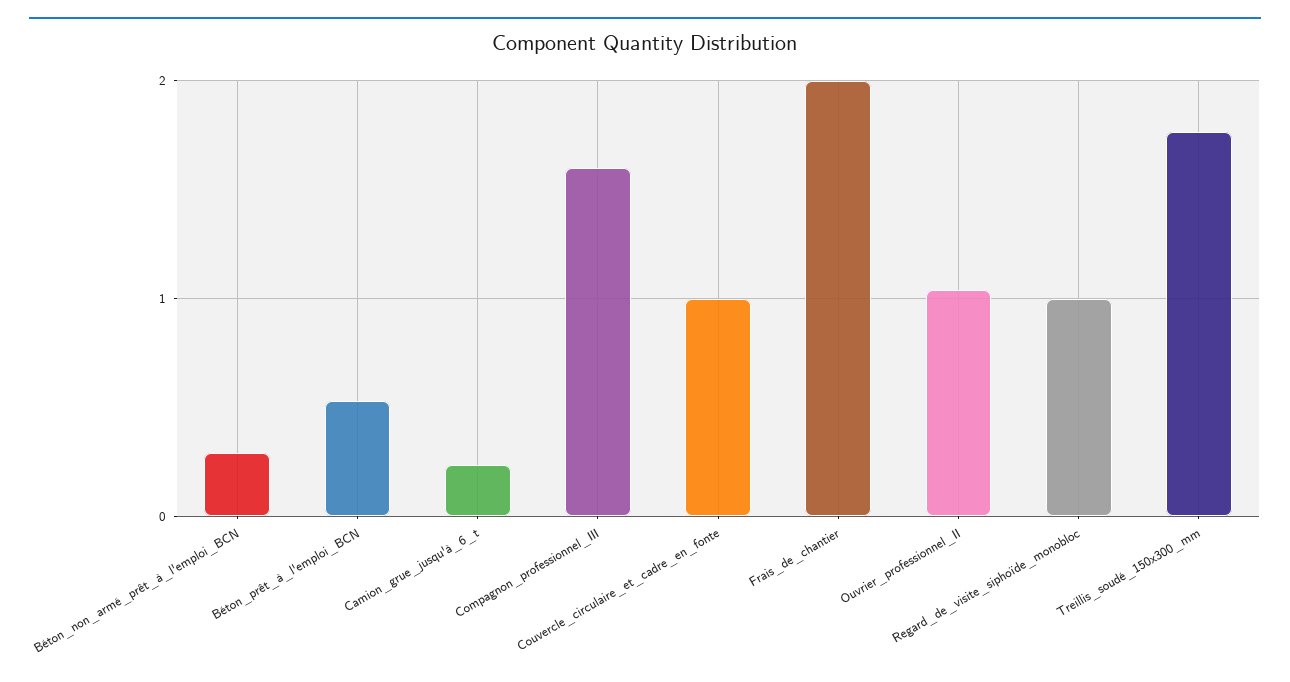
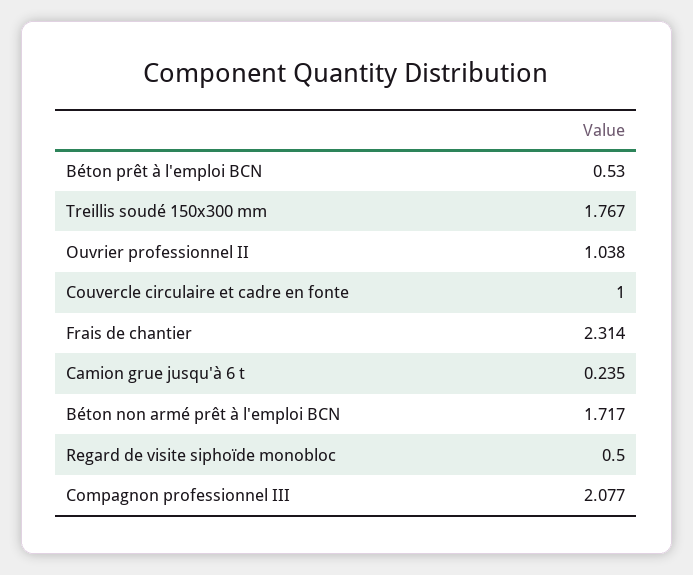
Béton_non_armé_prêt_à_l'emploi_BCN: 0.3 -> 1.717
Compagnon_professionnel_III: 1.6 -> 2.077
Frais_de_chantier: 2 -> 2.314
Regard_de_visite_siphoïde_monobloc: 1 -> 0.5

